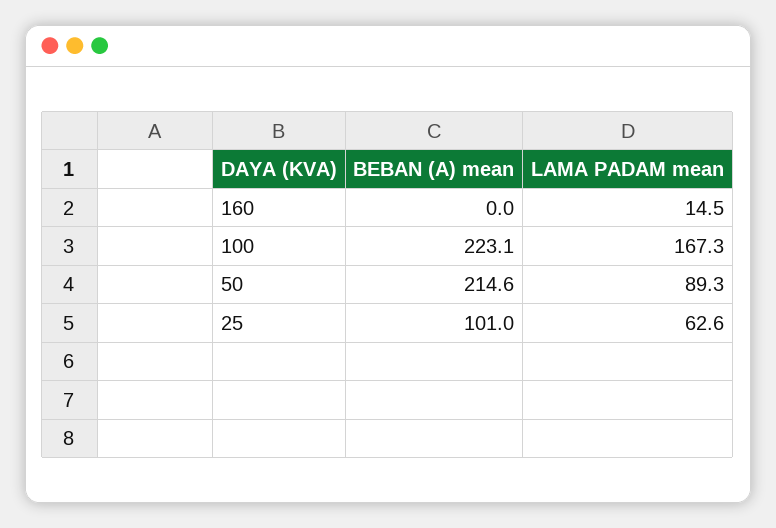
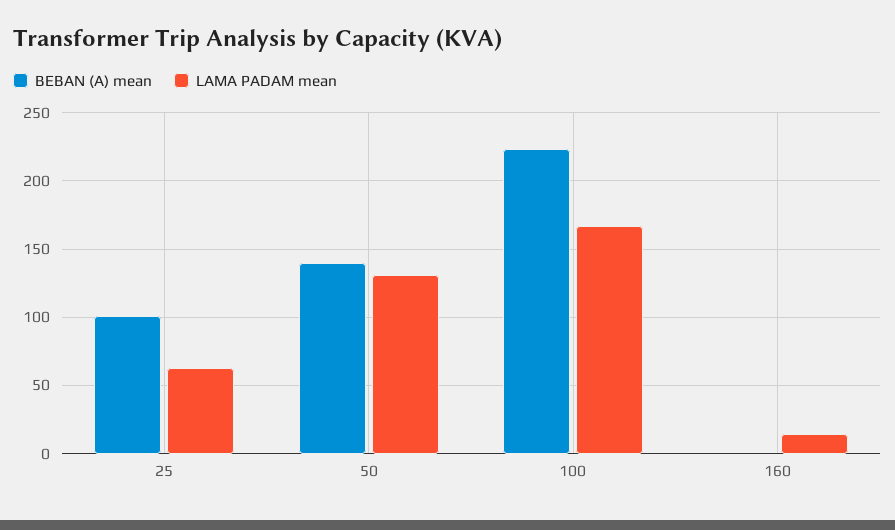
BEBAN (A) mean, 50: 214.6 -> 140
LAMA PADAM mean, 50: 89.3 -> 130

